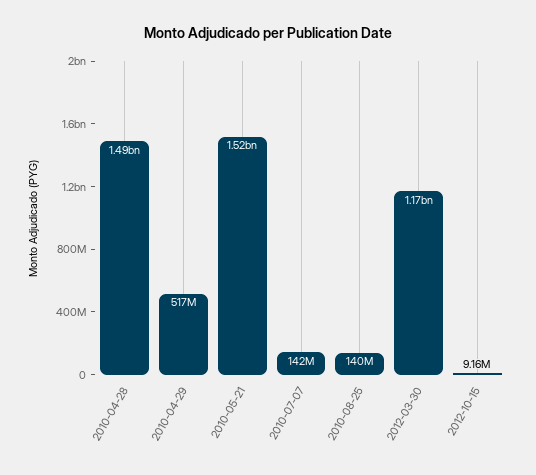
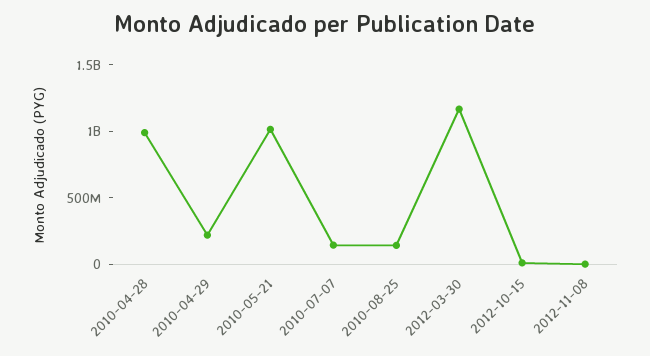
2010-04-28: 1490000000 -> 1000000000
2010-04-29: 517000000 -> 200000000
2010-05-21: 1520000000 -> 1000000000
2012-11-08: none -> 0

